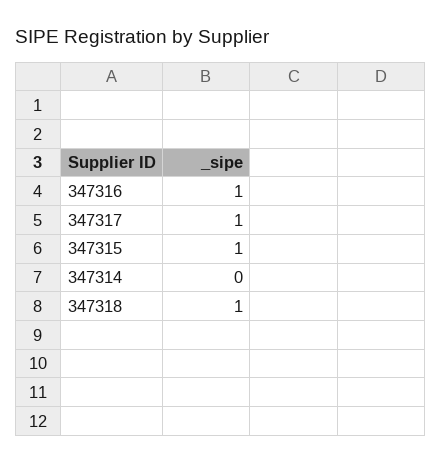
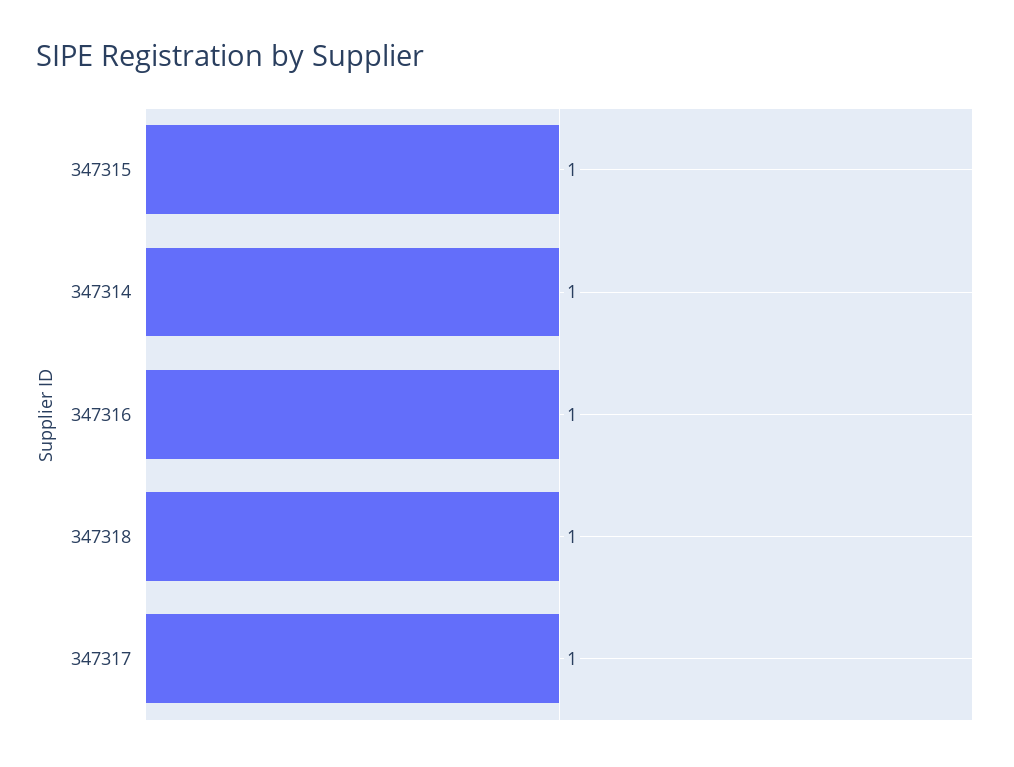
347314: 0 -> 1

